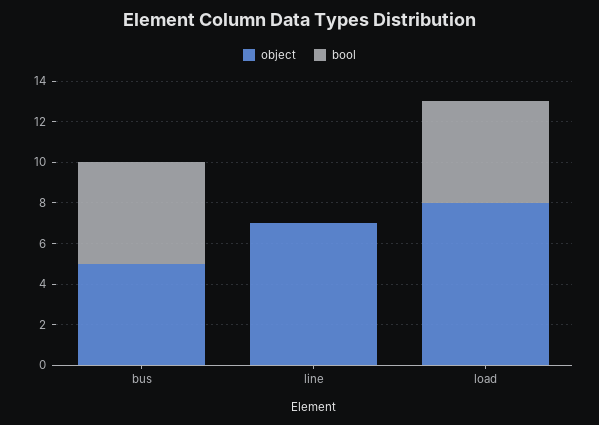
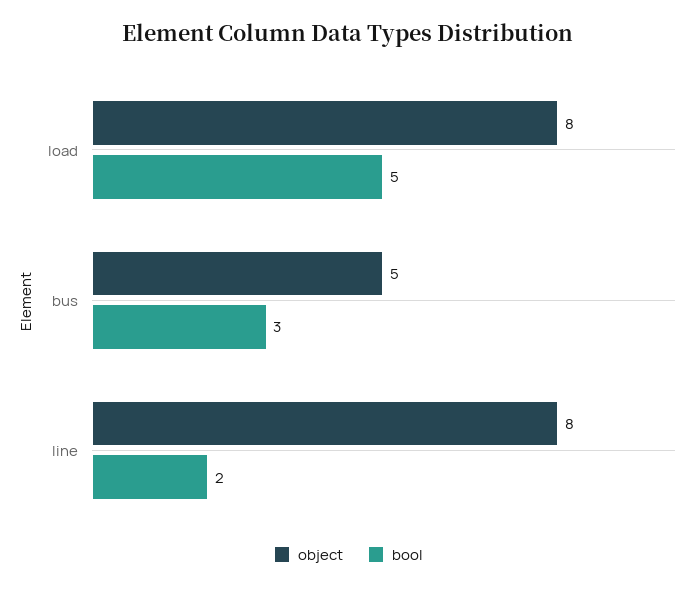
bool, bus: 5 -> 3
object, line: 7 -> 8
bool, line: 0 -> 2

